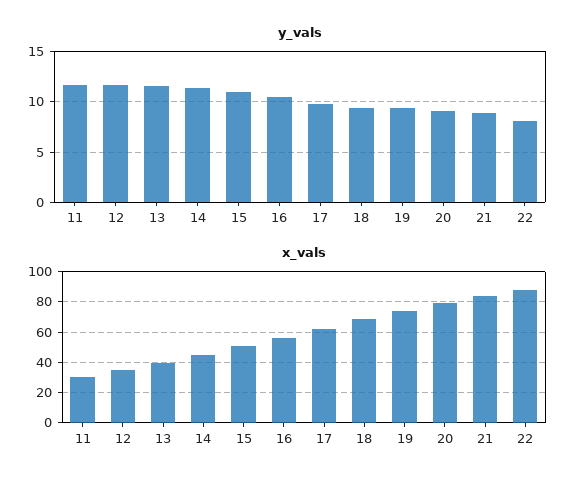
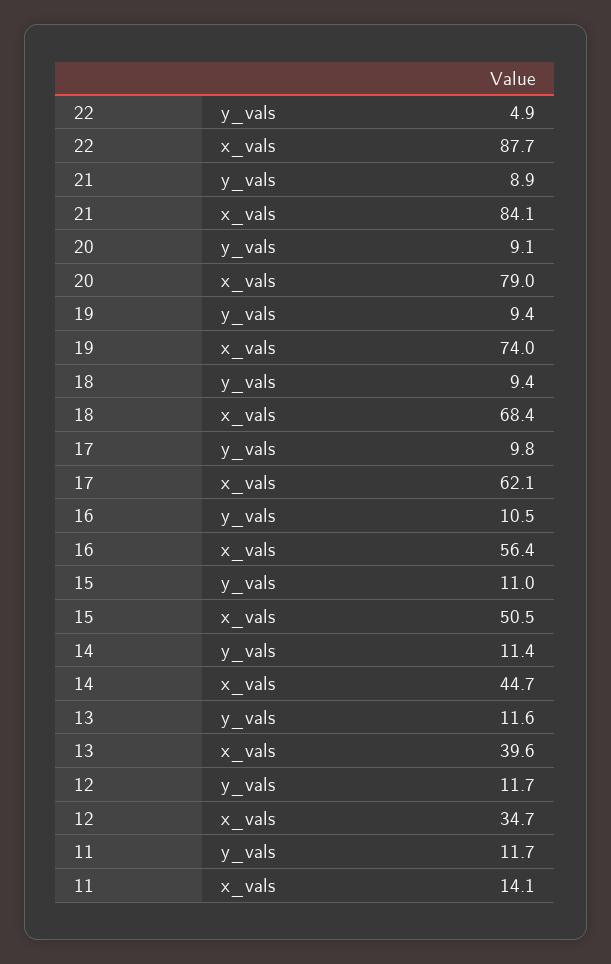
y_vals, 22: 8 -> 4.9
x_vals, 11: 30 -> 14.1

